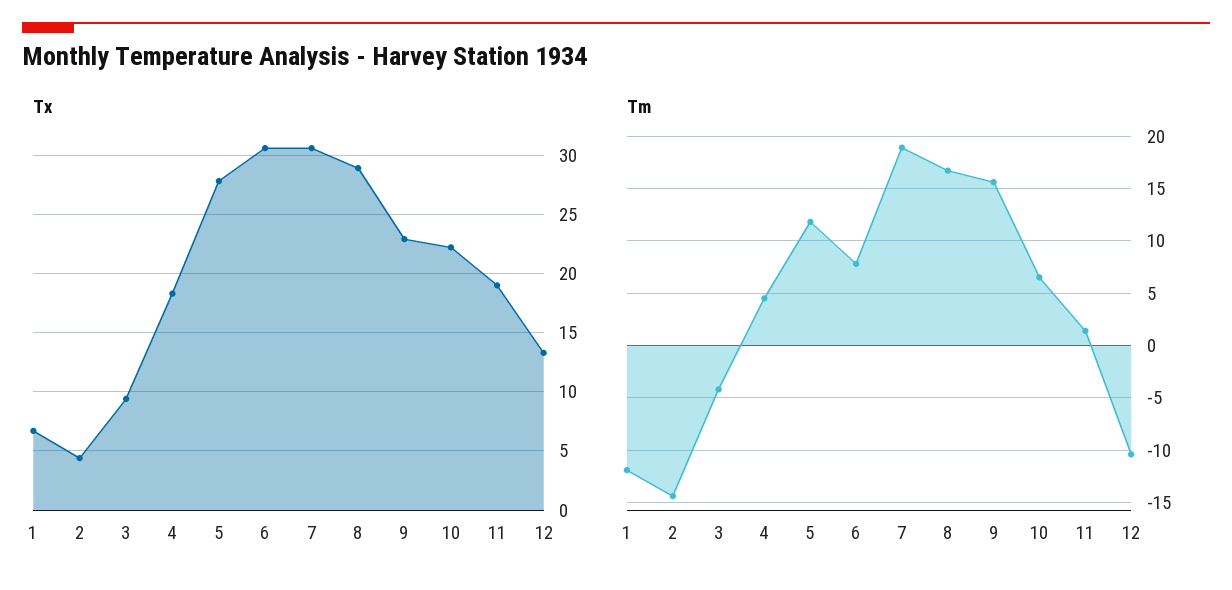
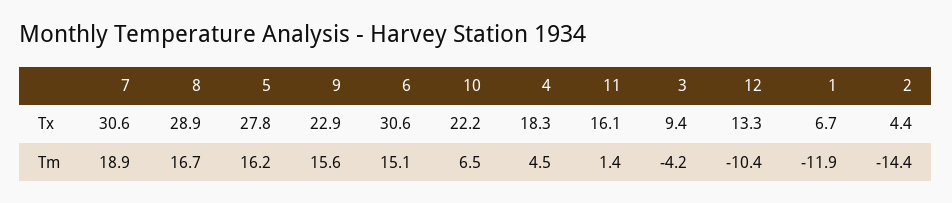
Tx, 11: 19 -> 16.1
Tm, 5: 12 -> 16.2
Tm, 6: 8 -> 15.1

